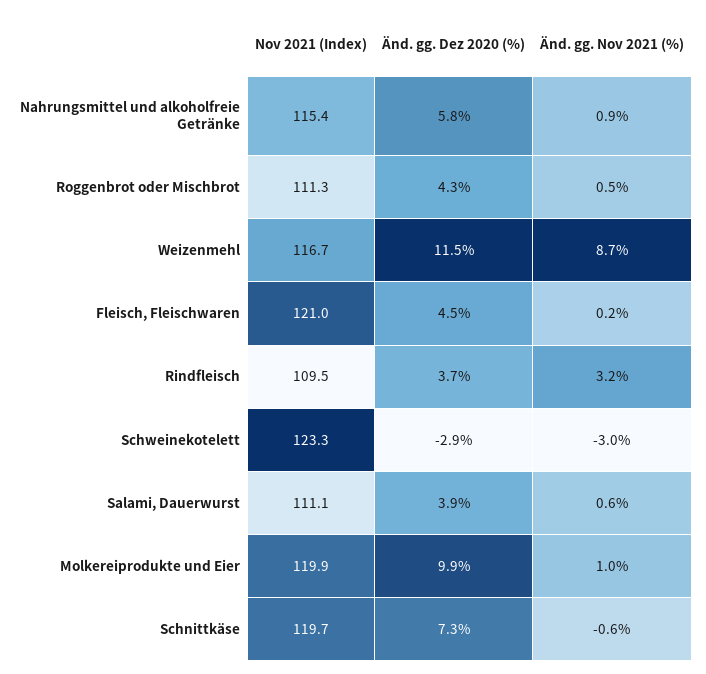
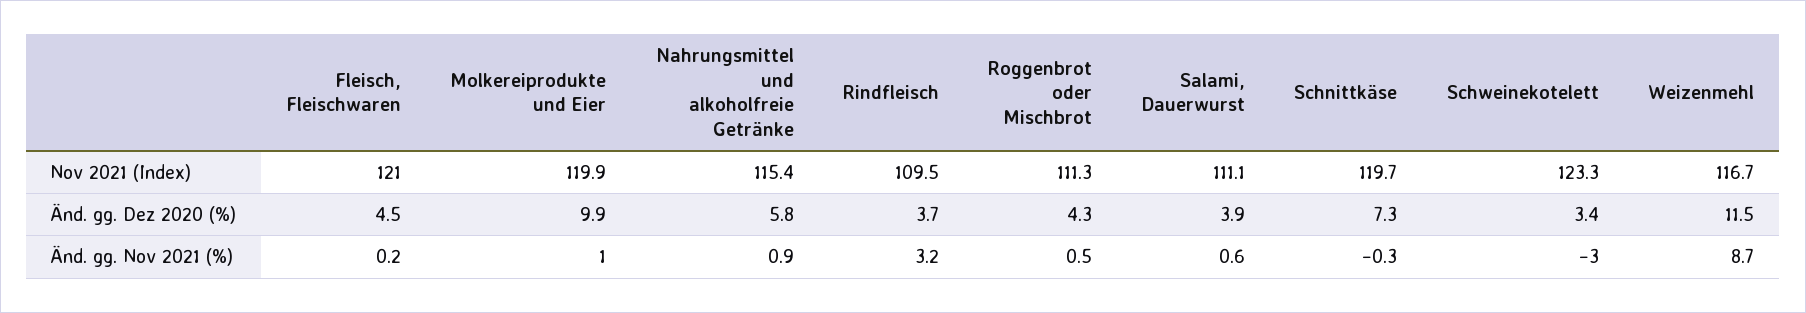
Änd. gg. Dez 2020 (%), Schweinekotelett: -2.9 -> 3.4
Änd. gg. Nov 2021 (%), Schnittkäse: -0.6 -> -0.3

